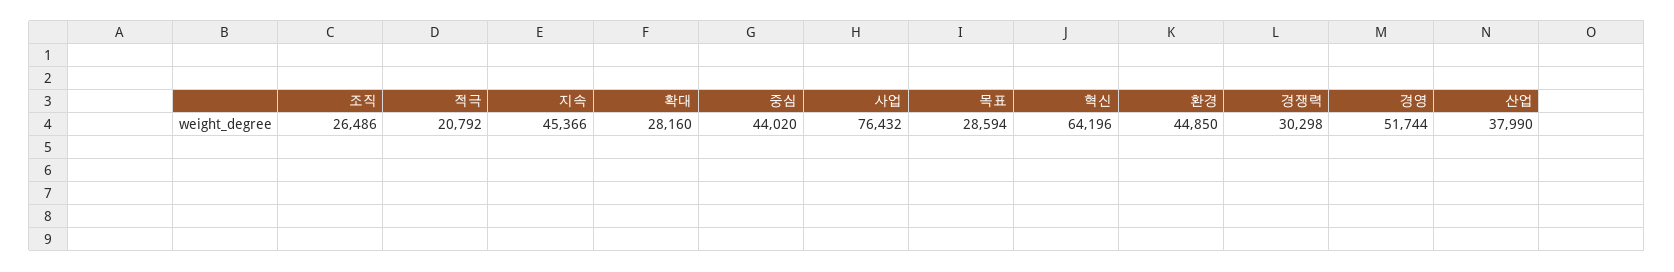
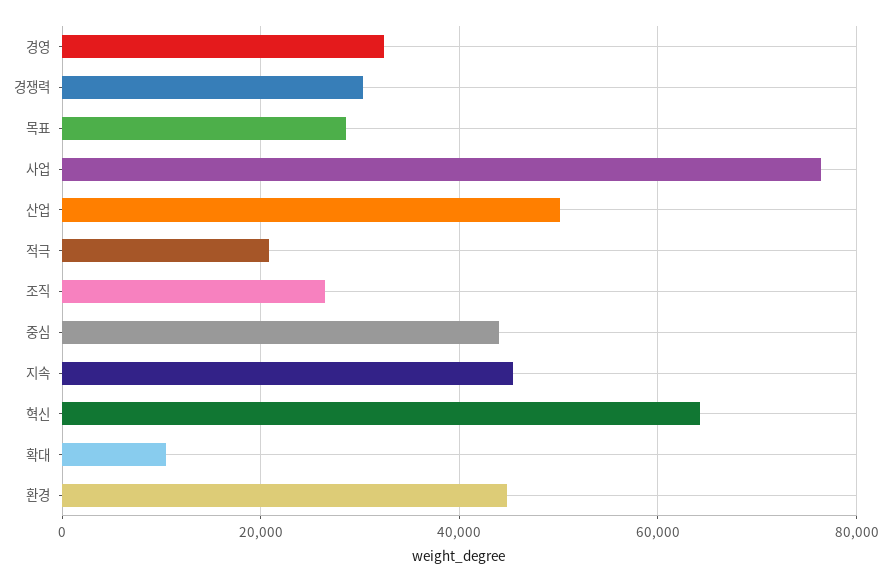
확대: 28160 -> 10000
경영: 51744 -> 32000
산업: 37990 -> 50000

